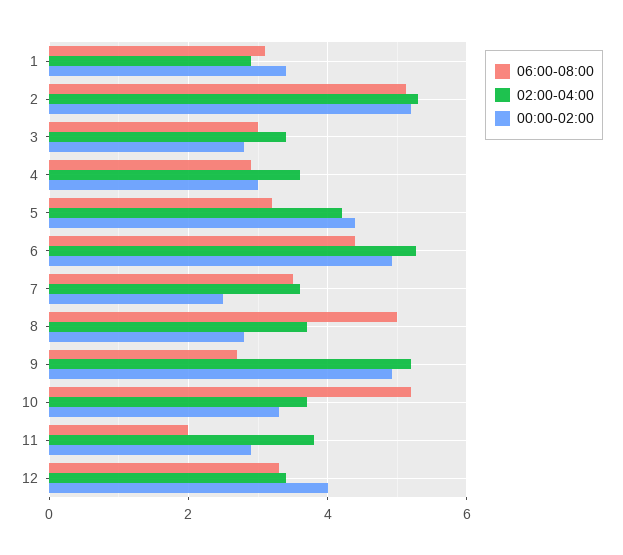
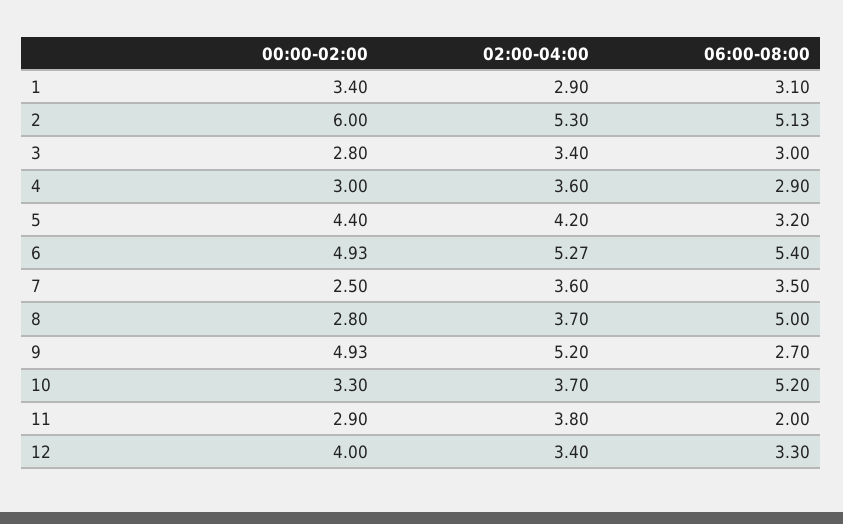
00:00-02:00, 2: 5.2 -> 6
06:00-08:00, 6: 4.4 -> 5.4

